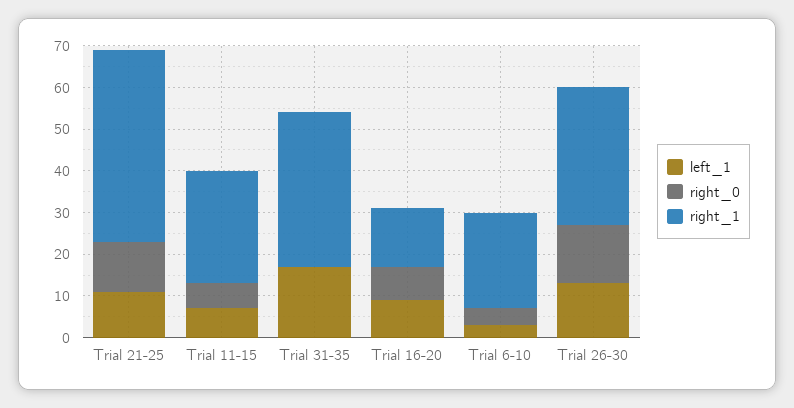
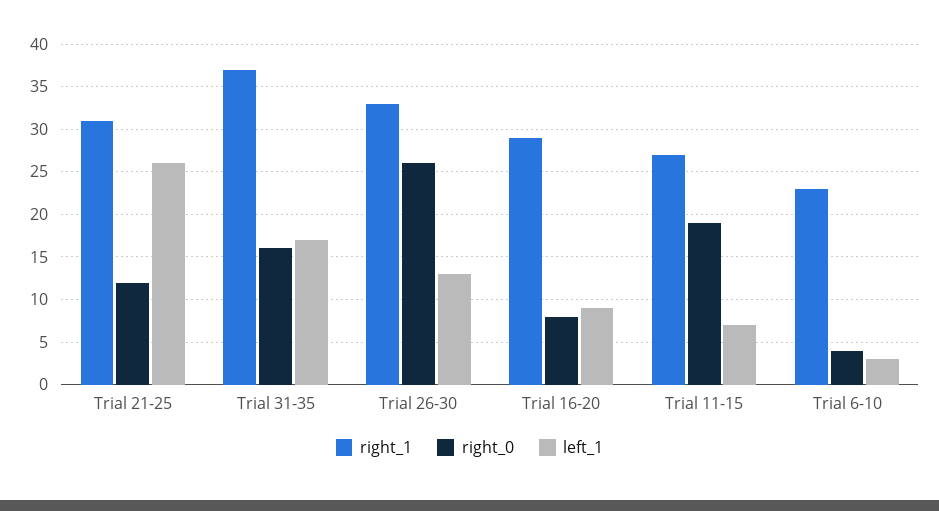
left_1, Trial 21-25: 10 -> 26
right_1, Trial 21-25: 45 -> 31
right_0, Trial 11-15: 5 -> 19
right_0, Trial 31-35: 0 -> 16
right_1, Trial 16-20: 15 -> 29
right_0, Trial 26-30: 15 -> 26

